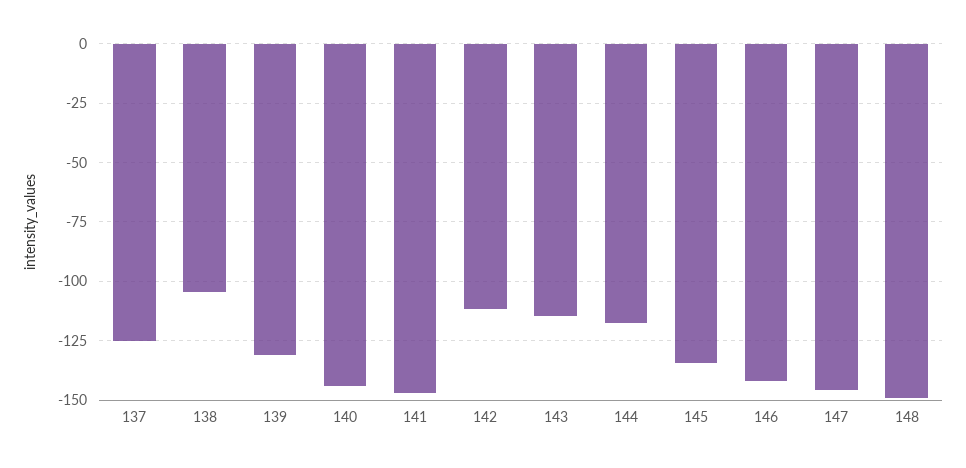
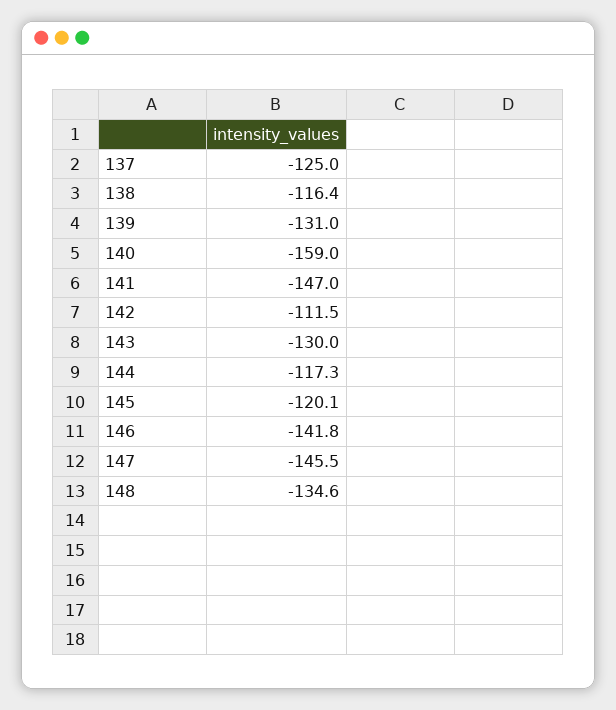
138: -105 -> -116.4
140: -145 -> -159
143: -115 -> -130
145: -135 -> -120.1
148: -150 -> -134.6

